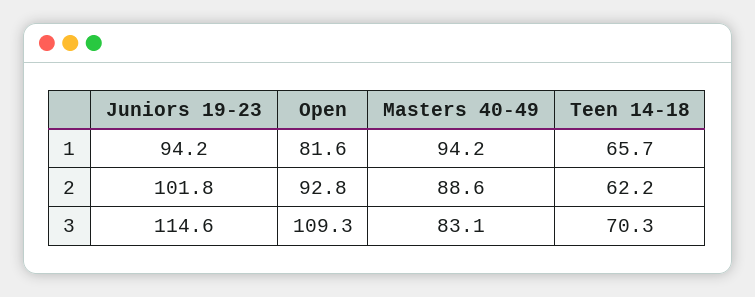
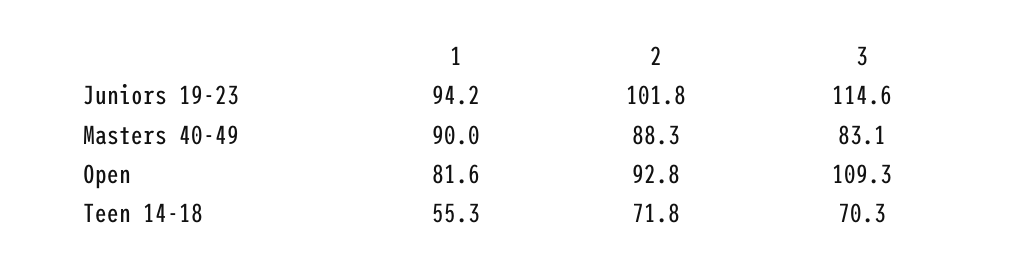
Masters 40-49, 1: 94.2 -> 90
Teen 14-18, 1: 65.7 -> 55.3
Masters 40-49, 2: 88.6 -> 88.3
Teen 14-18, 2: 62.2 -> 71.8

